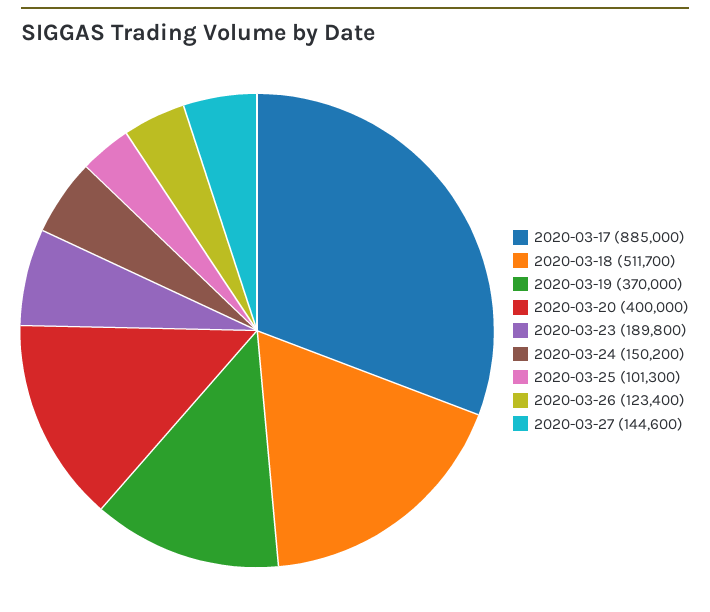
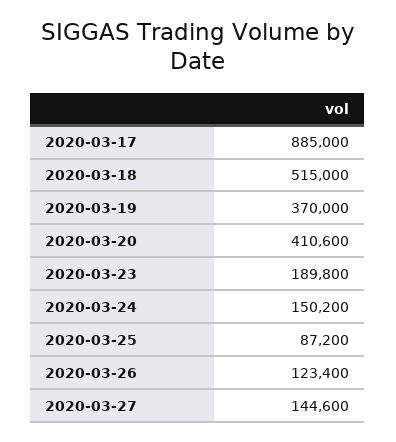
2020-03-18: 511700 -> 515000
2020-03-20: 400000 -> 410600
2020-03-25: 101300 -> 87200

